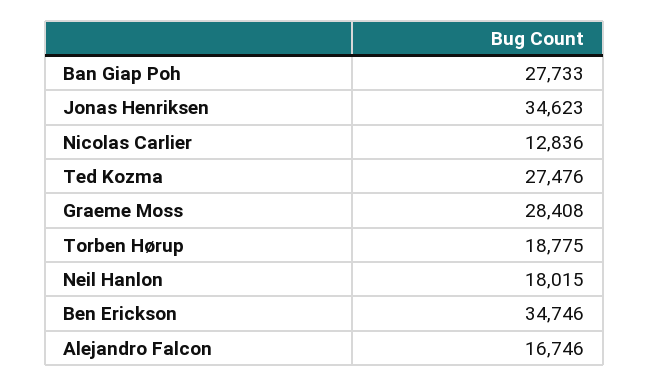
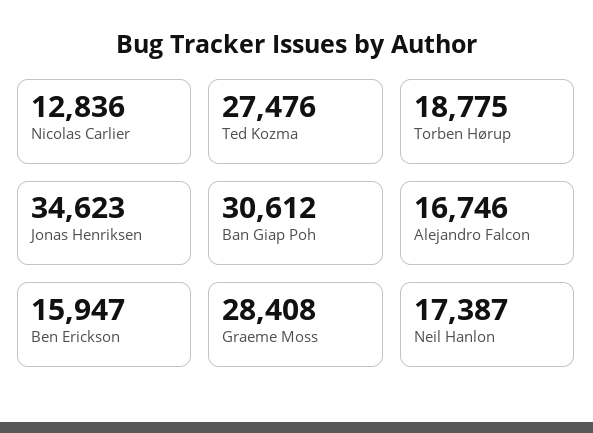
Ban Giap Poh: 27733 -> 30612
Neil Hanlon: 18015 -> 17387
Ben Erickson: 34746 -> 15947

